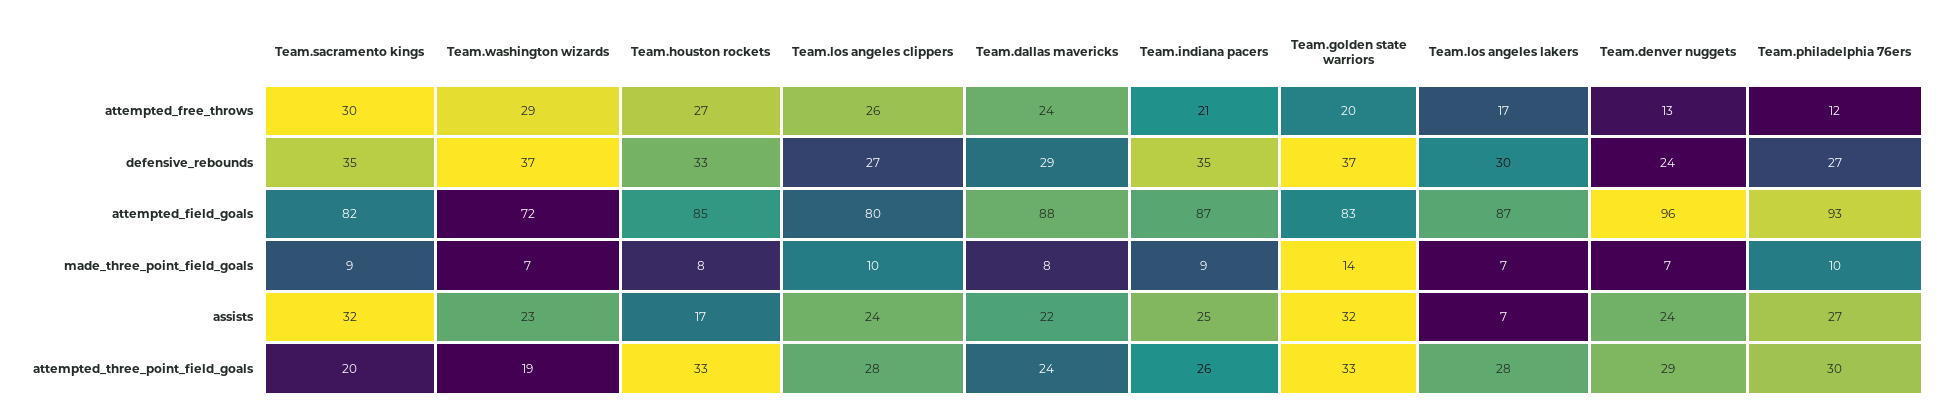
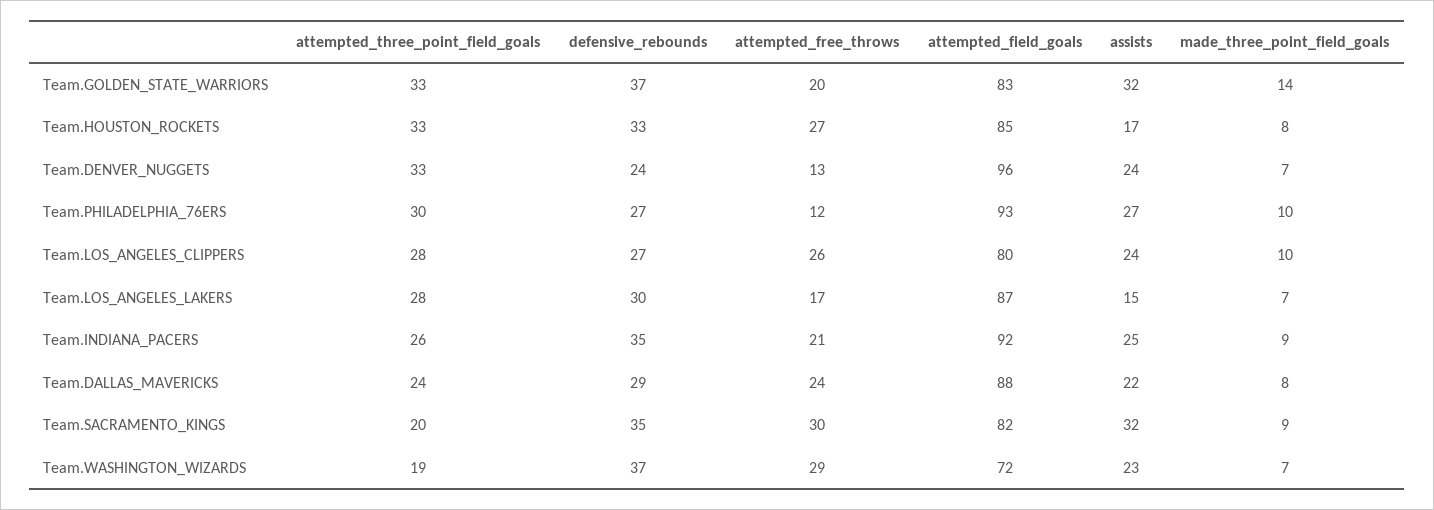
Team.indiana pacers, attempted_field_goals: 87 -> 92
Team.los angeles lakers, assists: 7 -> 15
Team.denver nuggets, attempted_three_point_field_goals: 29 -> 33

